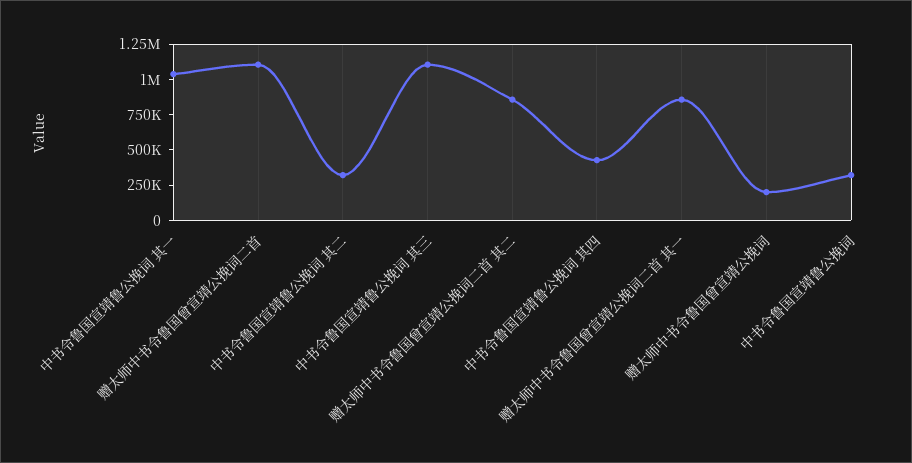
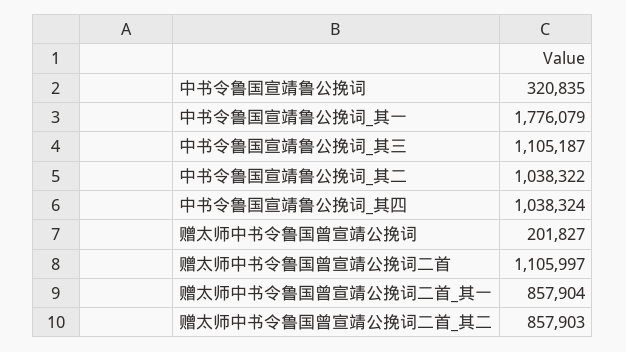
中书令鲁国宣靖鲁公挽词 其一: 1000000 -> 1776079
中书令鲁国宣靖鲁公挽词 其二: 250000 -> 1038322
中书令鲁国宣靖鲁公挽词 其四: 500000 -> 1038324

